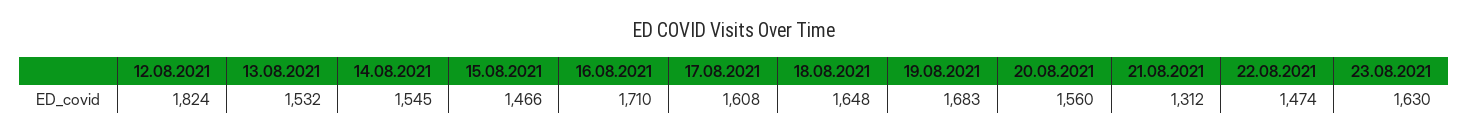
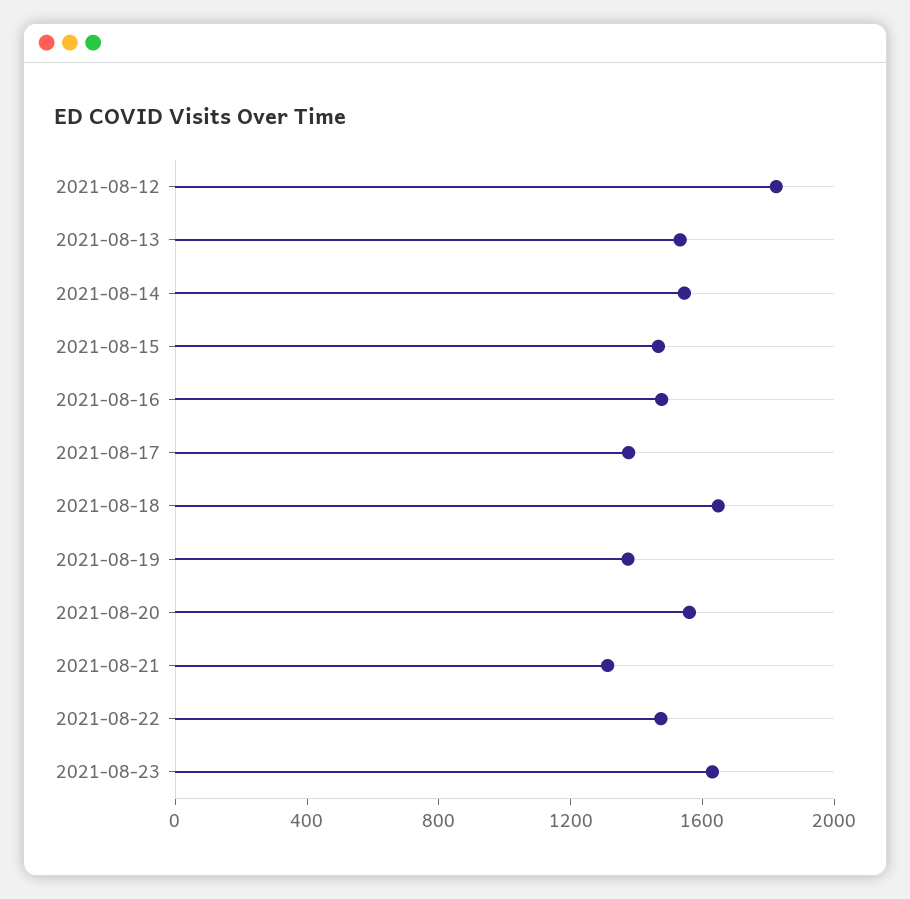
16.08.2021: 1710 -> 1500
17.08.2021: 1608 -> 1400
19.08.2021: 1683 -> 1400

